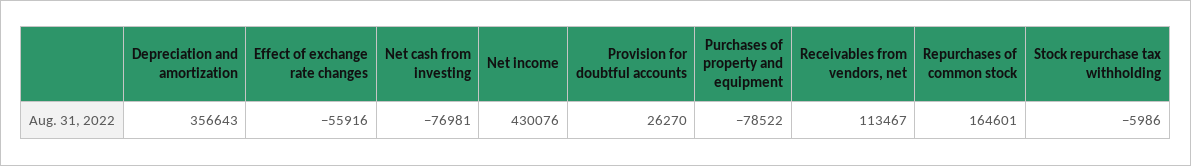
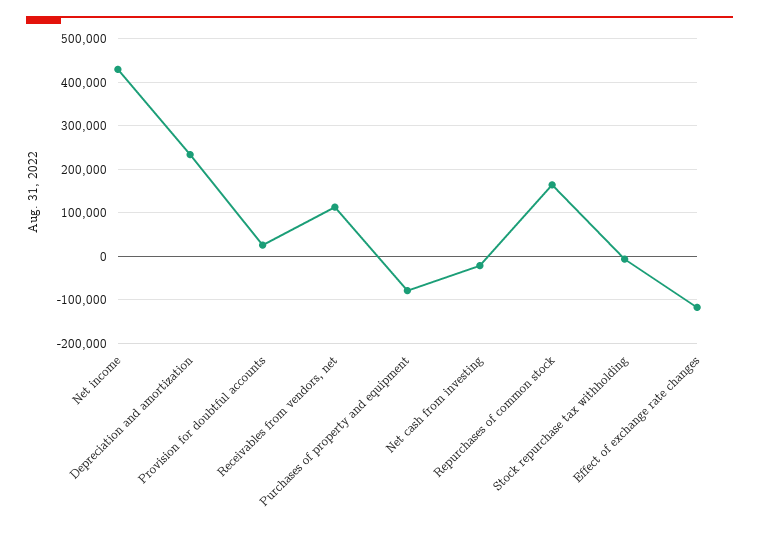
Depreciation and amortization: 356643 -> 240000
Effect of exchange rate changes: -55916 -> -120000
Net cash from investing: -76981 -> -20000

